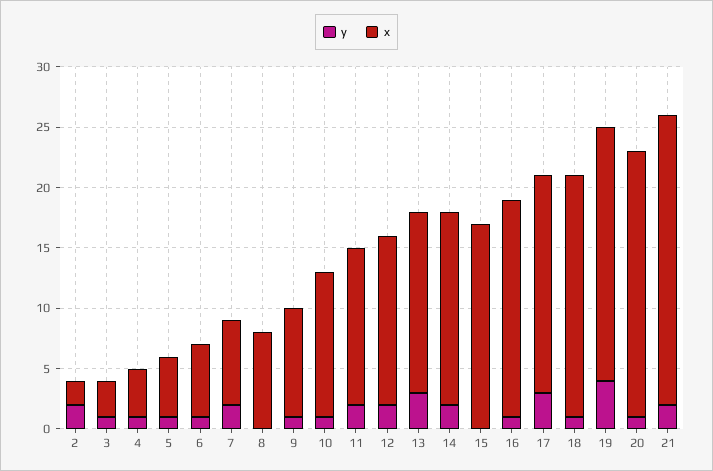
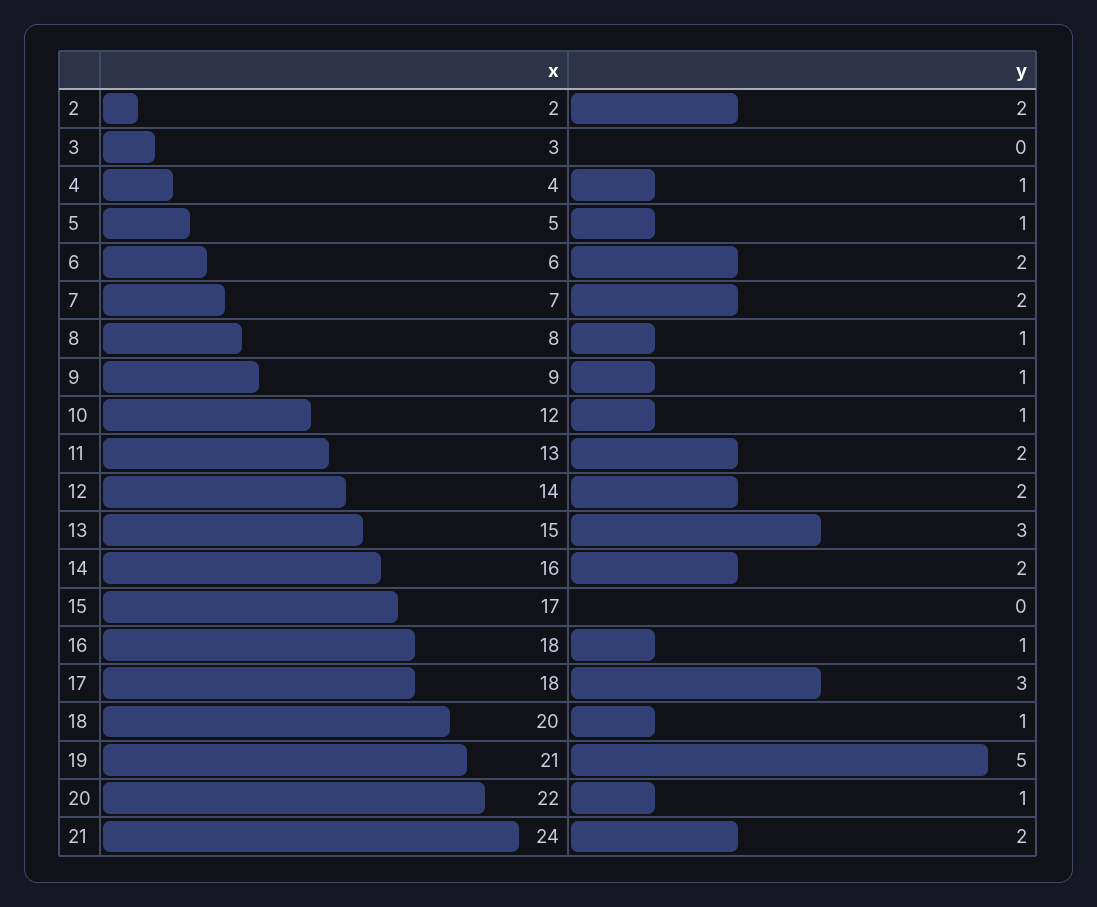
y, 3: 1 -> 0
y, 6: 1 -> 2
y, 8: 0 -> 1
y, 19: 4 -> 5

